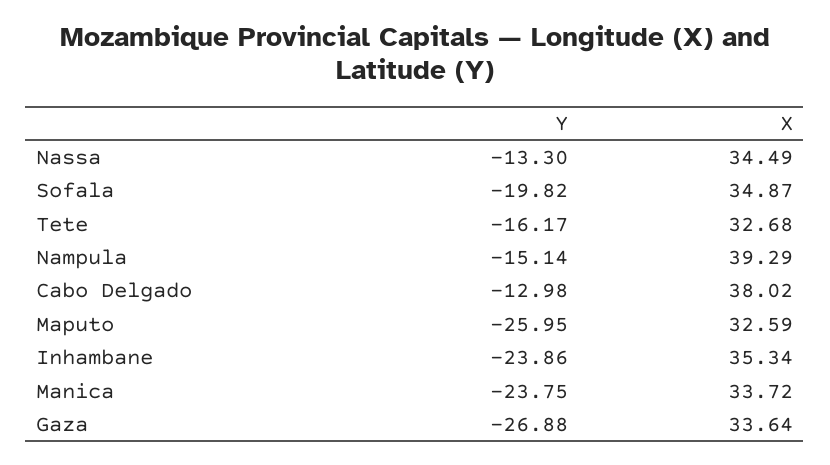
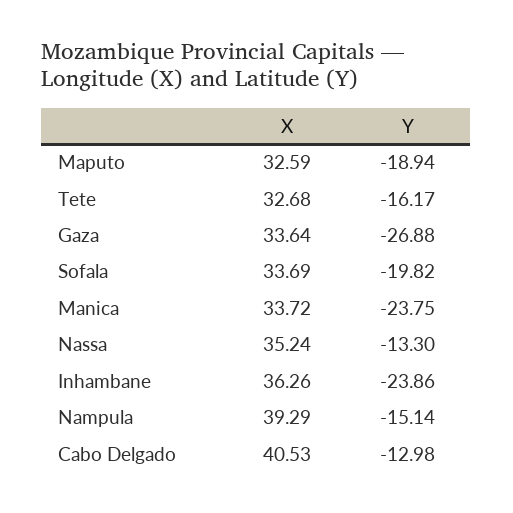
X, Nassa: 34.49 -> 35.24
X, Sofala: 34.87 -> 33.69
X, Cabo Delgado: 38.02 -> 40.53
Y, Maputo: -25.95 -> -18.94
X, Inhambane: 35.34 -> 36.26

